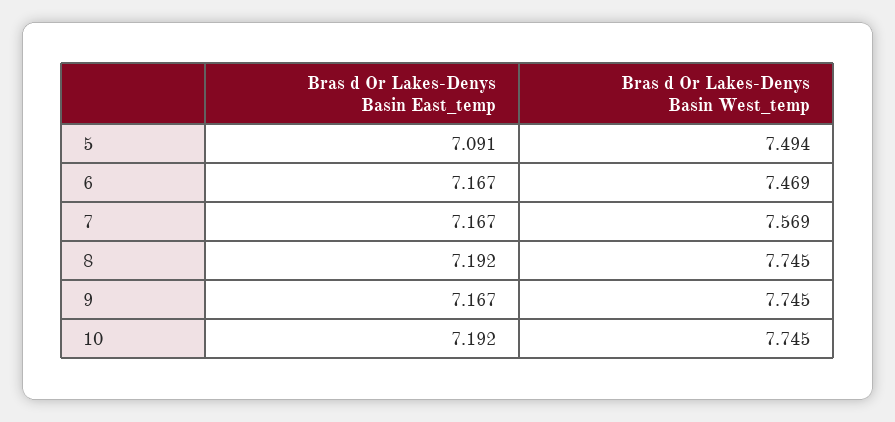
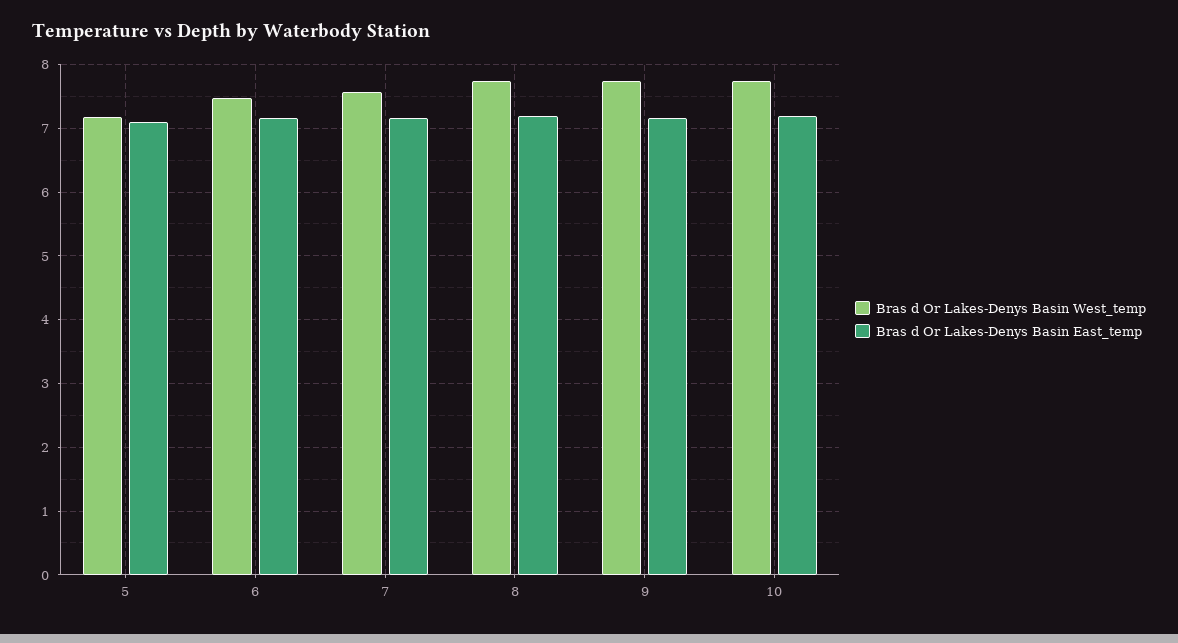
Bras d Or Lakes-Denys Basin West_temp, 5: 7.494 -> 7.2

